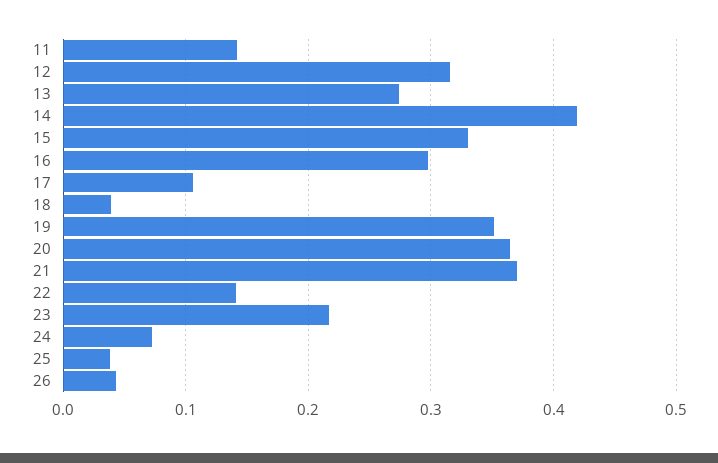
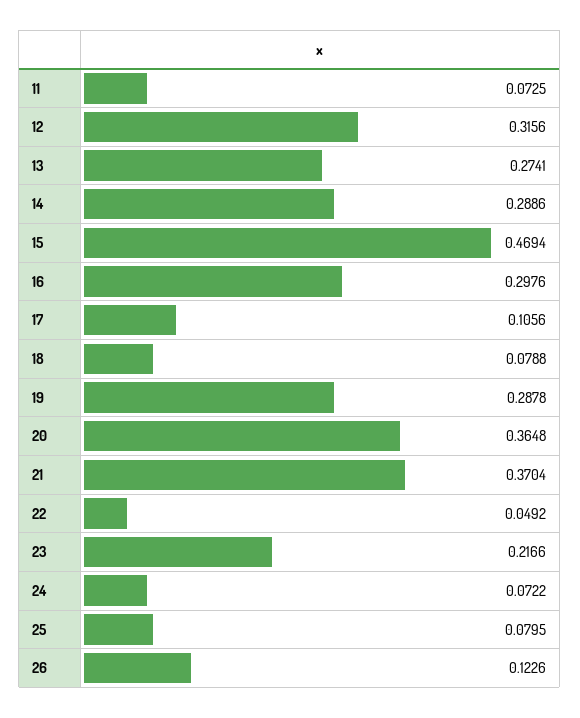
11: 0.14 -> 0.0725
14: 0.42 -> 0.2886
15: 0.33 -> 0.4694
18: 0.04 -> 0.0788
19: 0.35 -> 0.2878
22: 0.14 -> 0.0492
25: 0.04 -> 0.0795
26: 0.04 -> 0.1226

